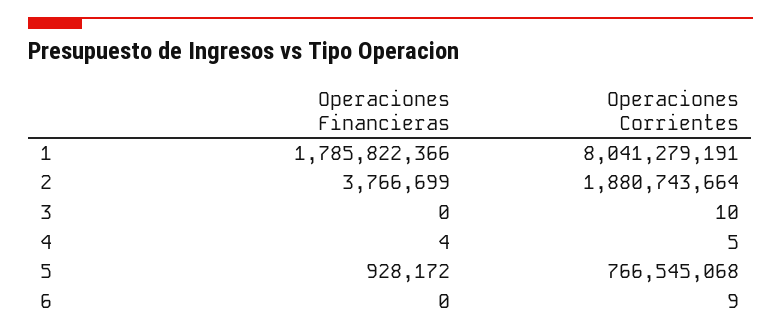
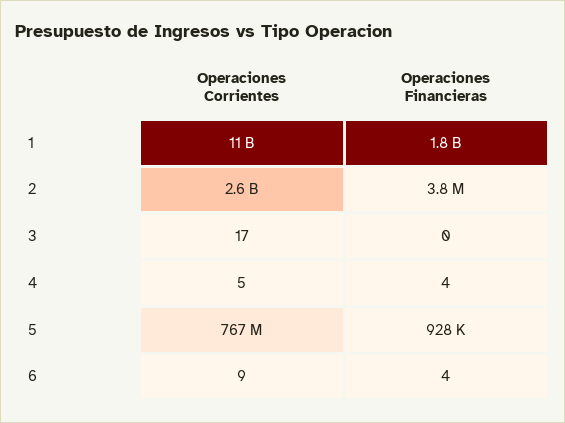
Operaciones Corrientes, 1: 8041279191 -> 11000000000
Operaciones Corrientes, 2: 1880743664 -> 2600000000
Operaciones Corrientes, 3: 10 -> 17
Operaciones Financieras, 6: 0 -> 4

